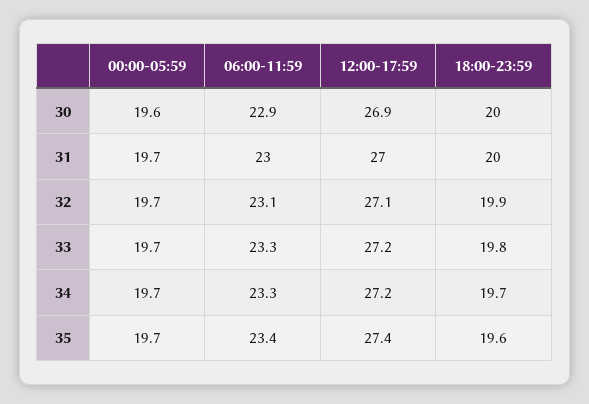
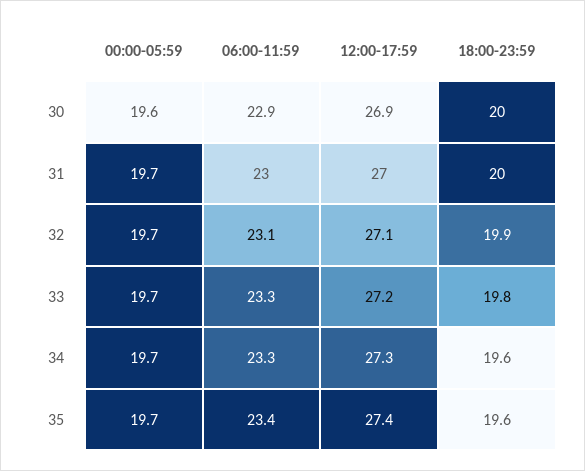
12:00-17:59, 34: 27.2 -> 27.3
18:00-23:59, 34: 19.7 -> 19.6

